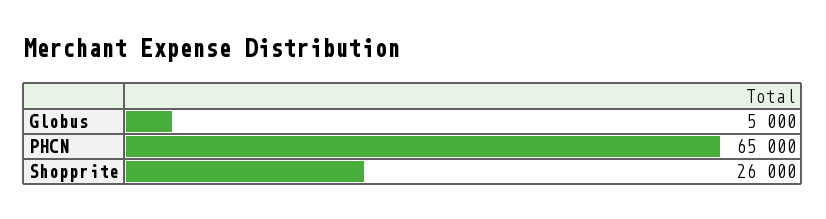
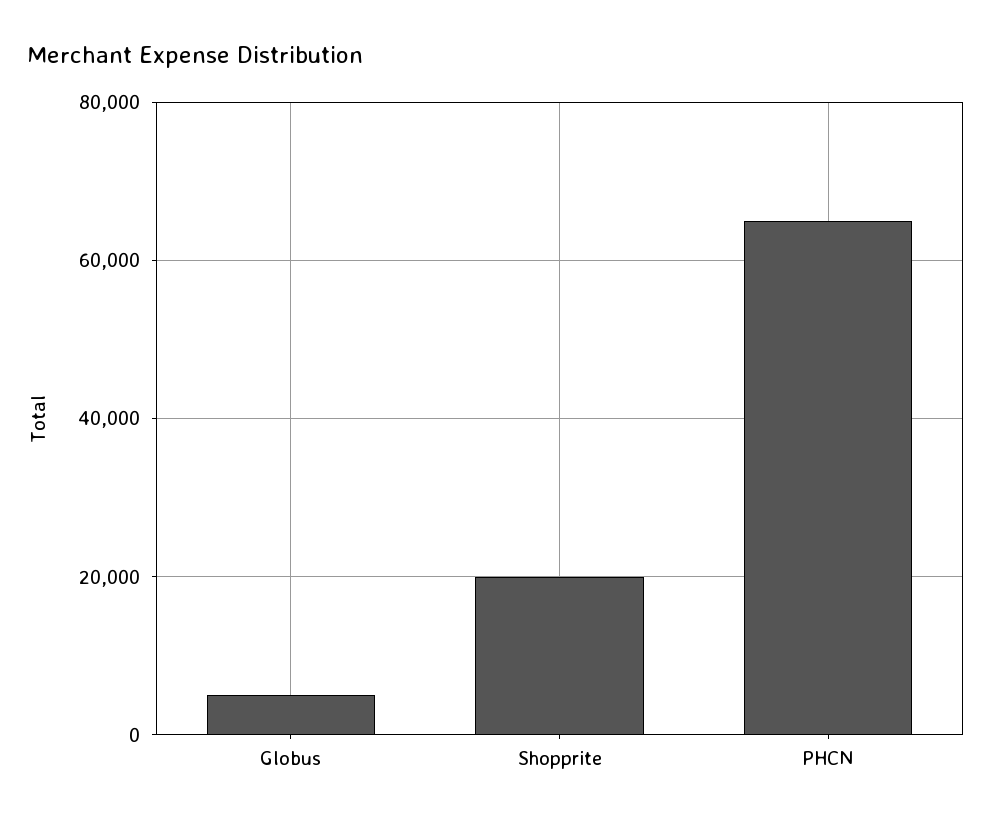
Shopprite: 26000 -> 20000

